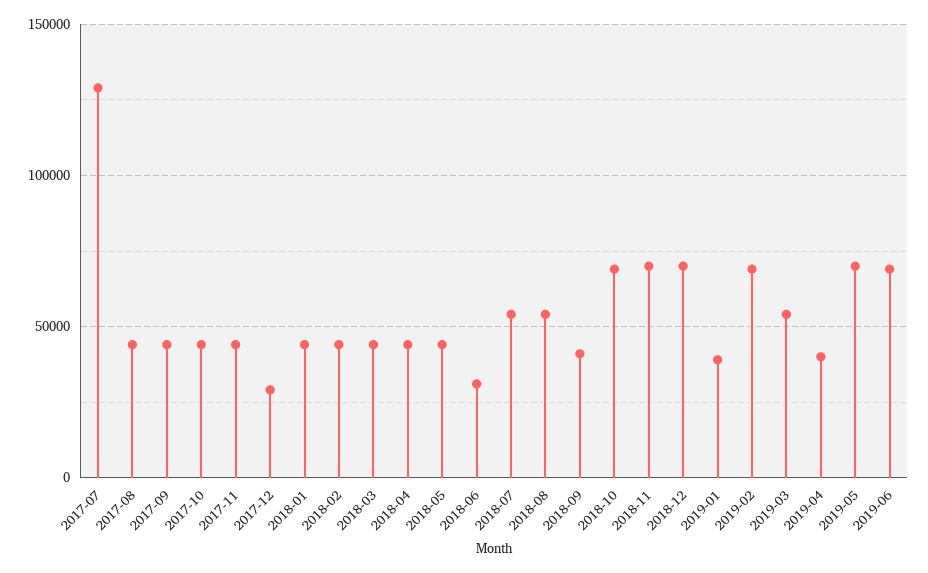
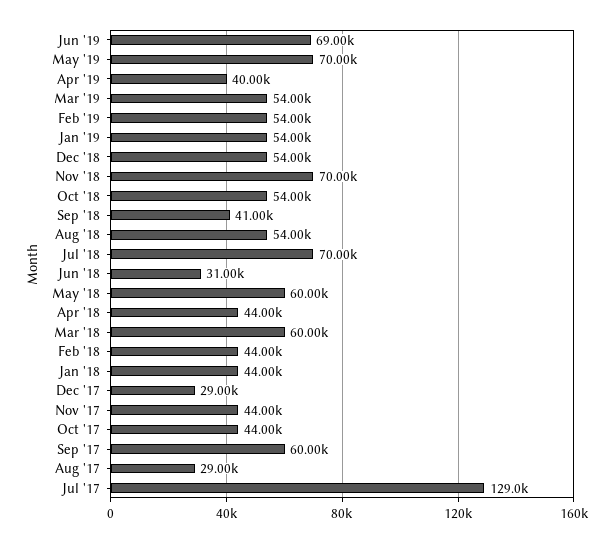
2017-08: 45000 -> 29000
2017-09: 45000 -> 60000
2018-03: 45000 -> 60000
2018-05: 45000 -> 60000
2018-07: 55000 -> 70000
2018-10: 70000 -> 54000
2018-12: 70000 -> 54000
2019-01: 40000 -> 54000
2019-02: 70000 -> 54000

